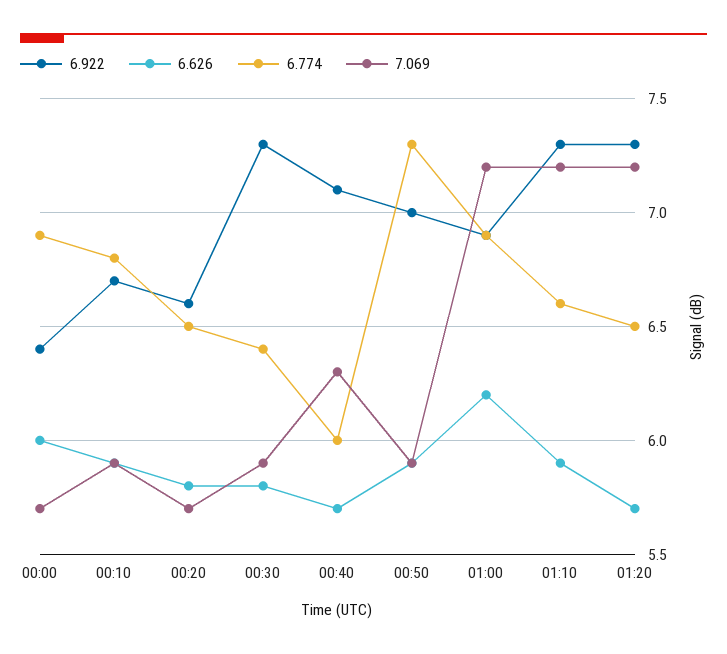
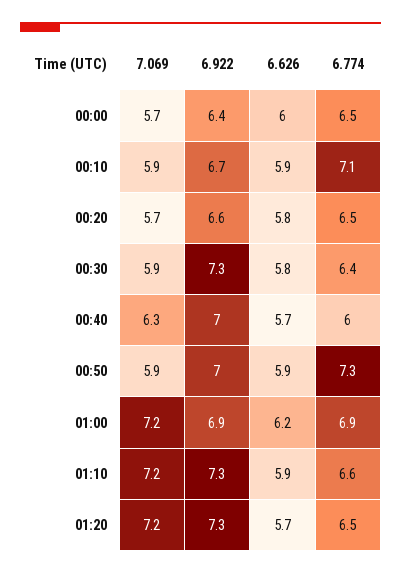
6.774, 00:00: 6.9 -> 6.5
6.774, 00:10: 6.8 -> 7.1
6.922, 00:40: 7.1 -> 7

